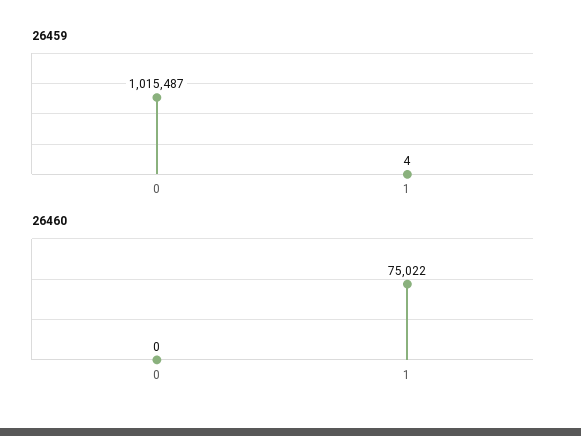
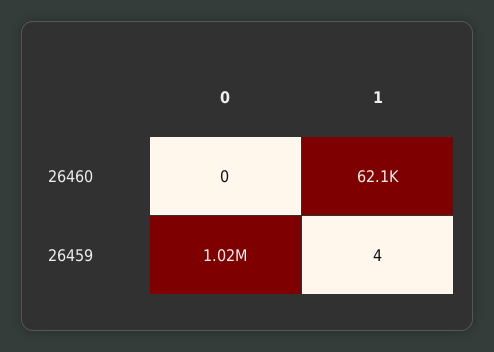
26460, 1: 75022 -> 62100

